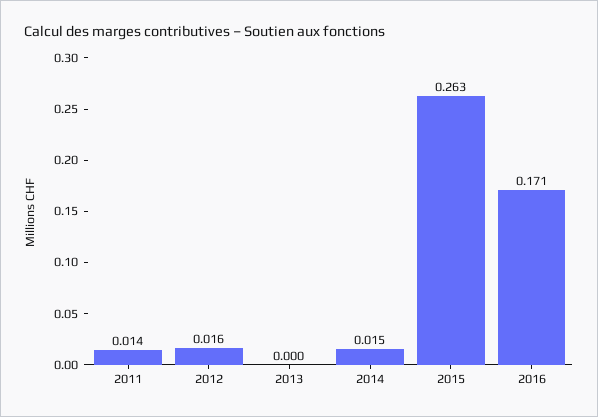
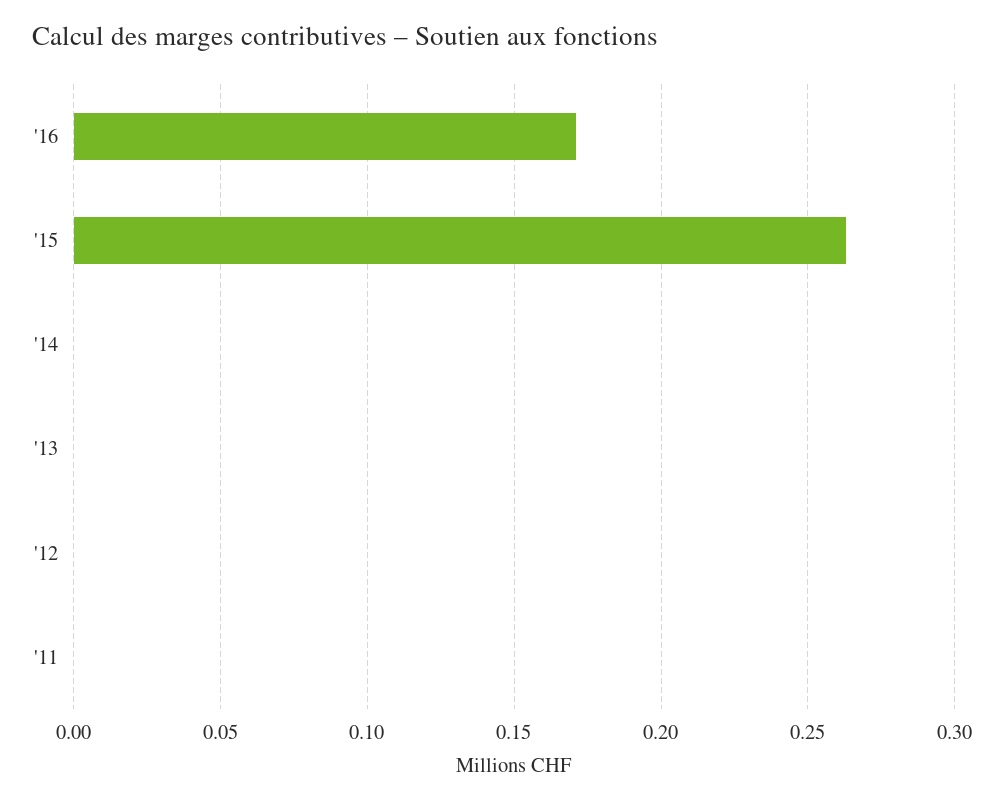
2011: 0.014 -> 0
2012: 0.016 -> 0
2014: 0.015 -> 0

